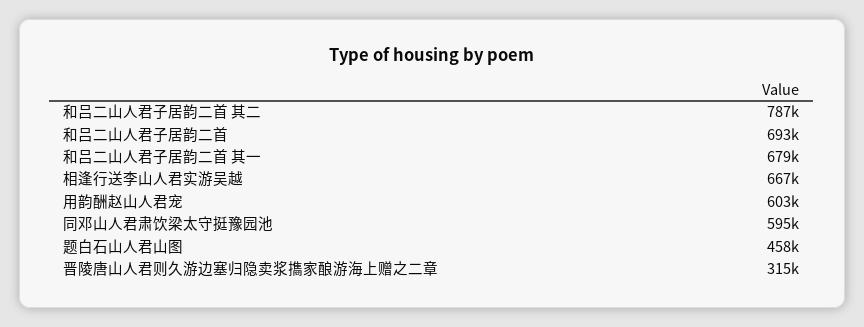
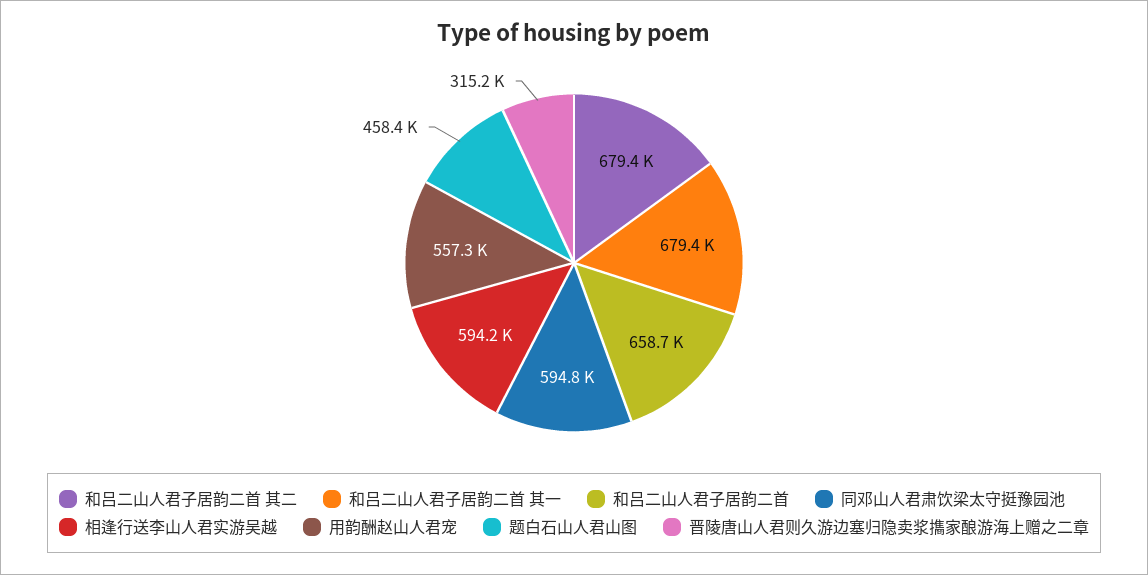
和吕二山人君子居韵二首 其二: 787000 -> 679400
和吕二山人君子居韵二首: 693000 -> 658700
相逢行送李山人君实游吴越: 667000 -> 594200
用韵酬赵山人君宠: 603000 -> 557300

